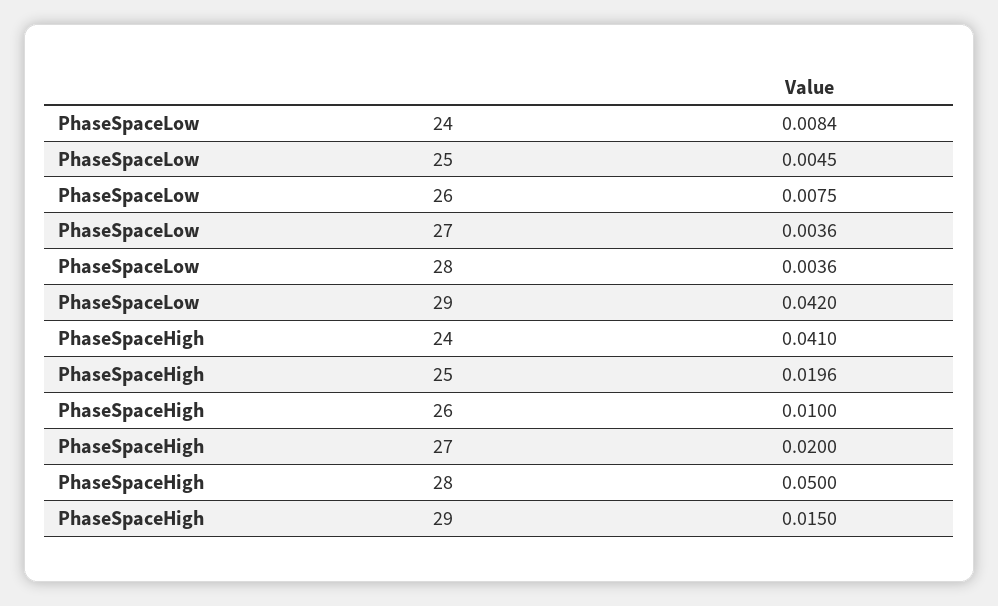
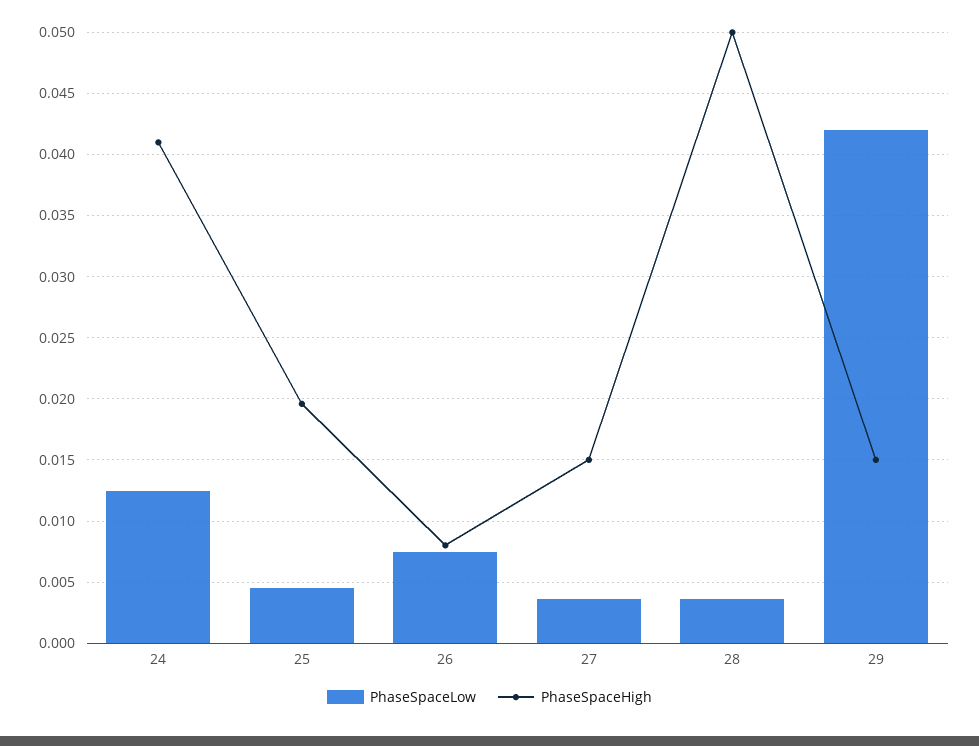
PhaseSpaceLow, 24: 0.0084 -> 0.0125
PhaseSpaceHigh, 26: 0.01 -> 0.008
PhaseSpaceHigh, 27: 0.02 -> 0.015

